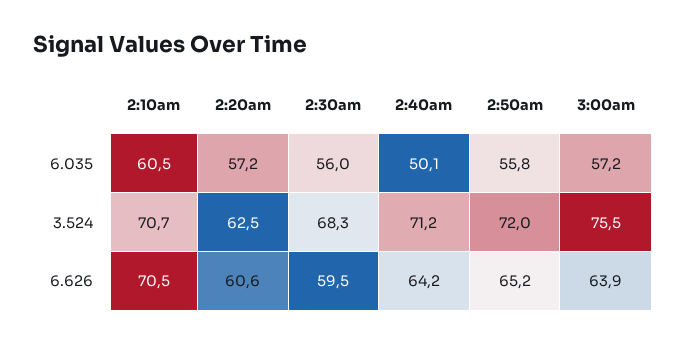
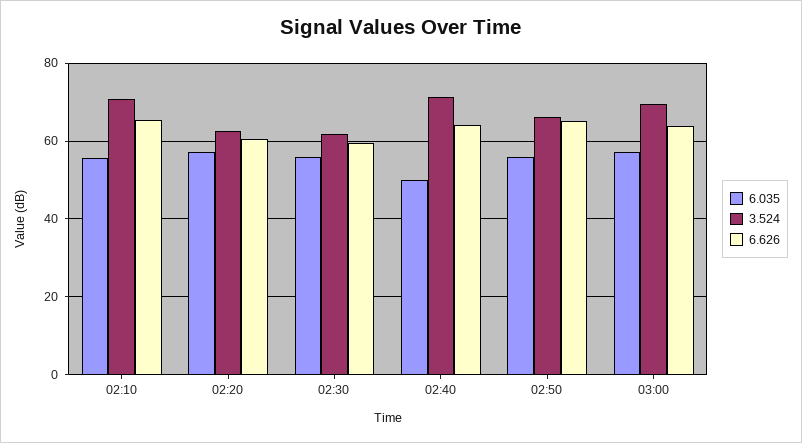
6.035, 2:10am: 60.5 -> 56
3.524, 2:30am: 68.3 -> 62
3.524, 2:50am: 72 -> 66
3.524, 3:00am: 75.5 -> 70
6.626, 2:10am: 70.5 -> 66

